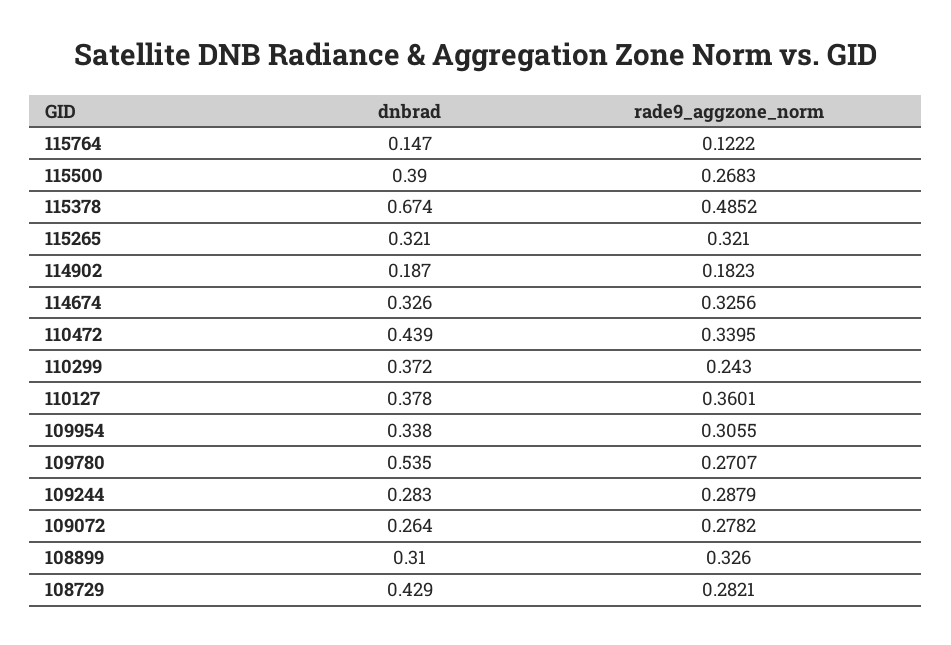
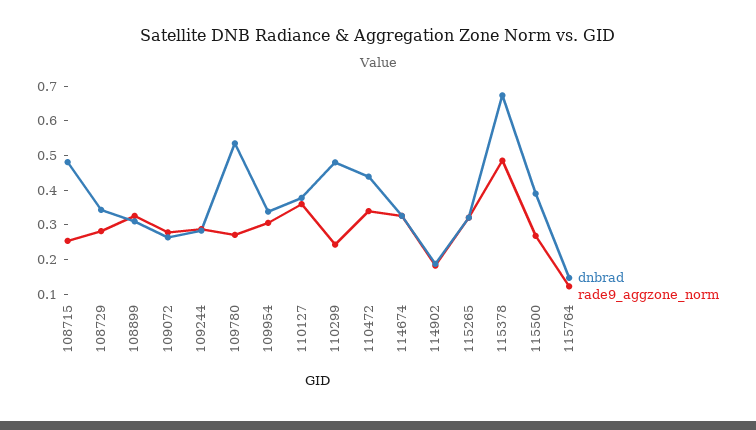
dnbrad, 110299: 0.372 -> 0.475
dnbrad, 108729: 0.429 -> 0.35
dnbrad, 108715: none -> 0.475
rade9_aggzone_norm, 108715: none -> 0.25

